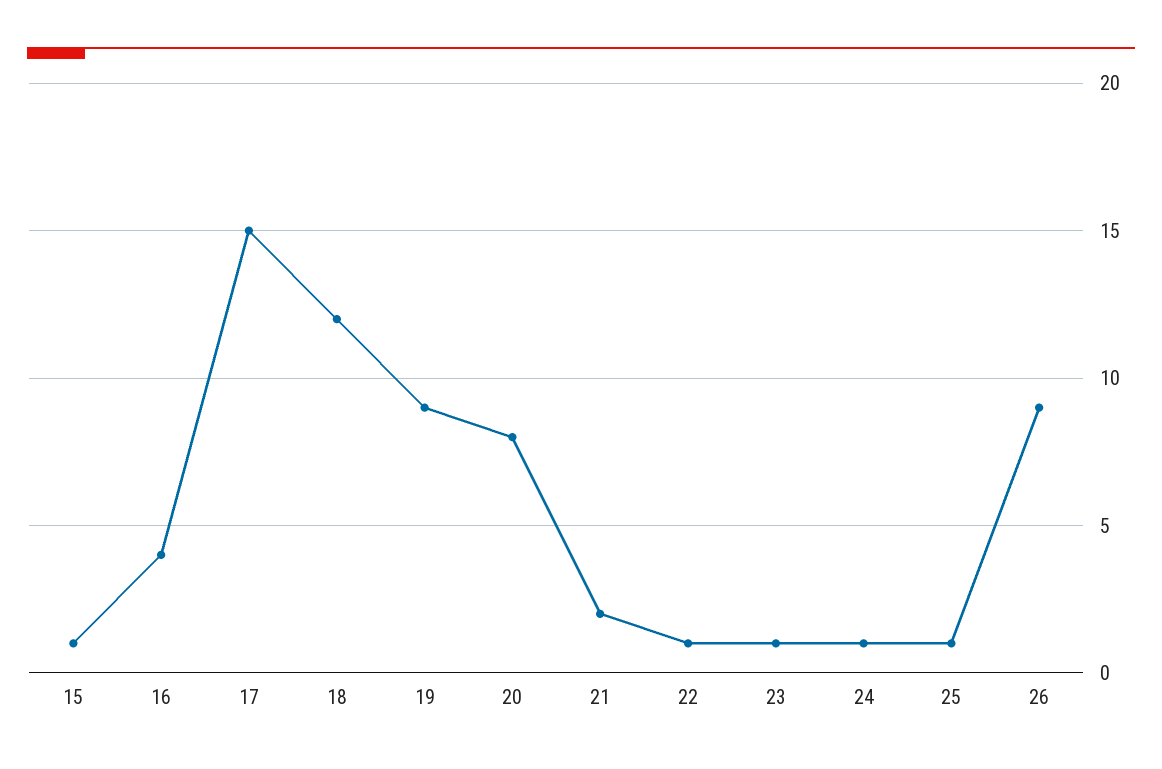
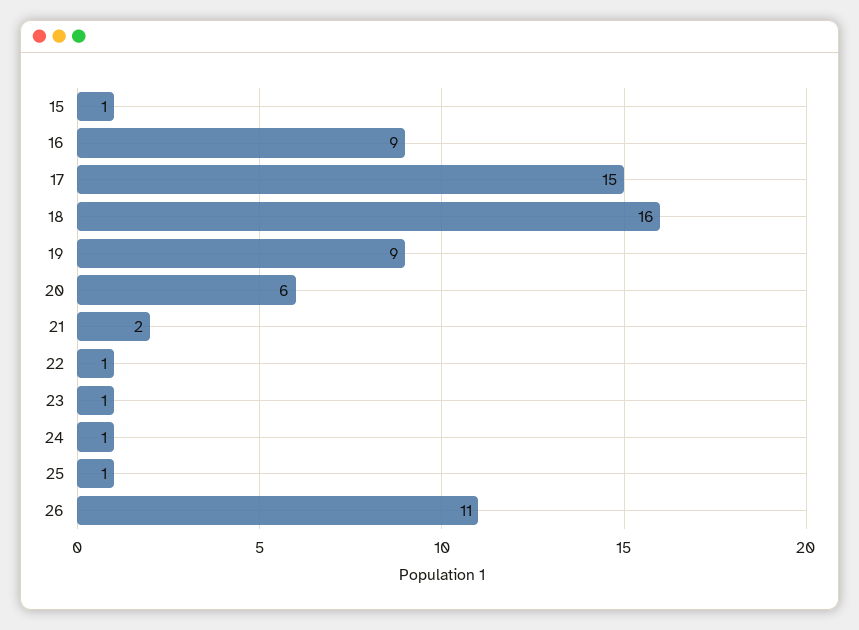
16: 4 -> 9
18: 12 -> 16
20: 8 -> 6
26: 9 -> 11

